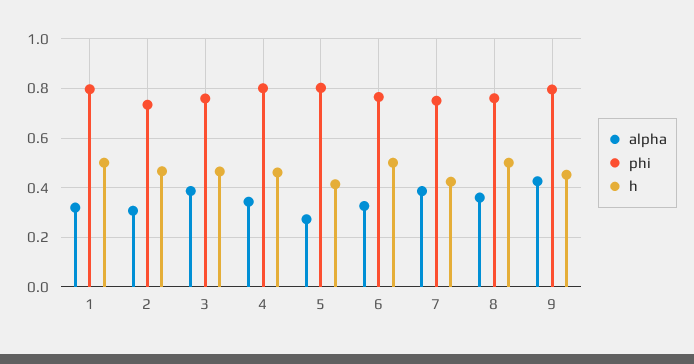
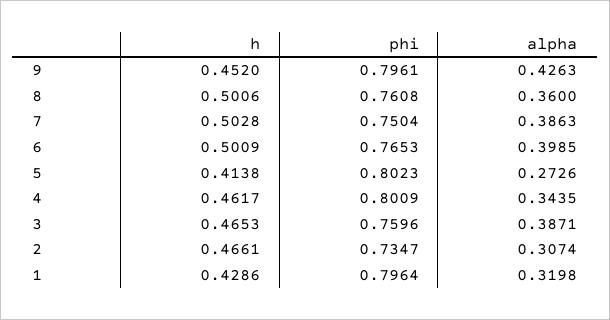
h, 1: 0.5 -> 0.4286
alpha, 6: 0.325 -> 0.3985
h, 7: 0.425 -> 0.5028

